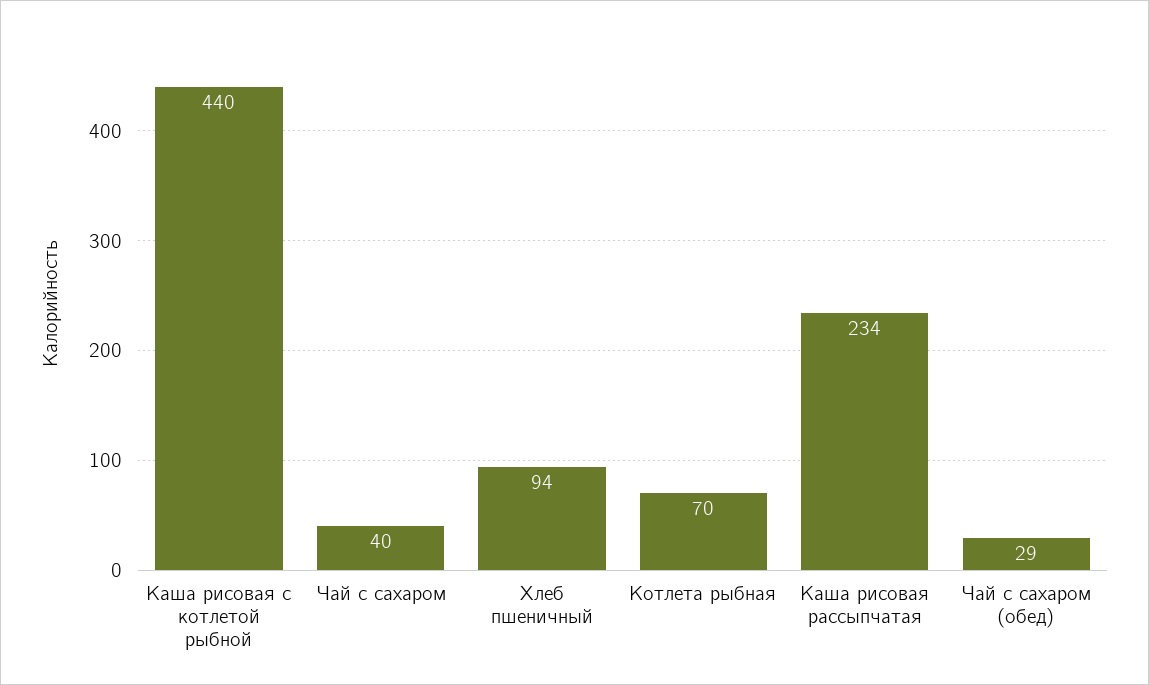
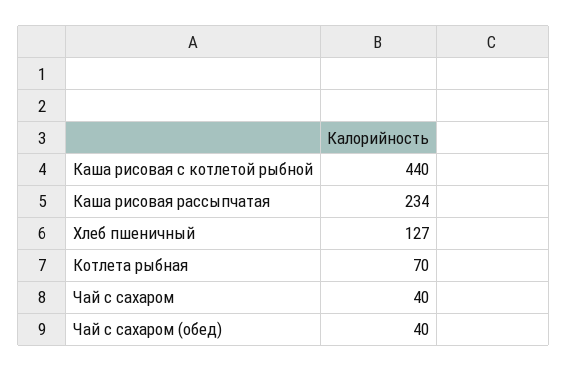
Хлеб пшеничный: 94 -> 127
Чай с сахаром (обед): 29 -> 40

